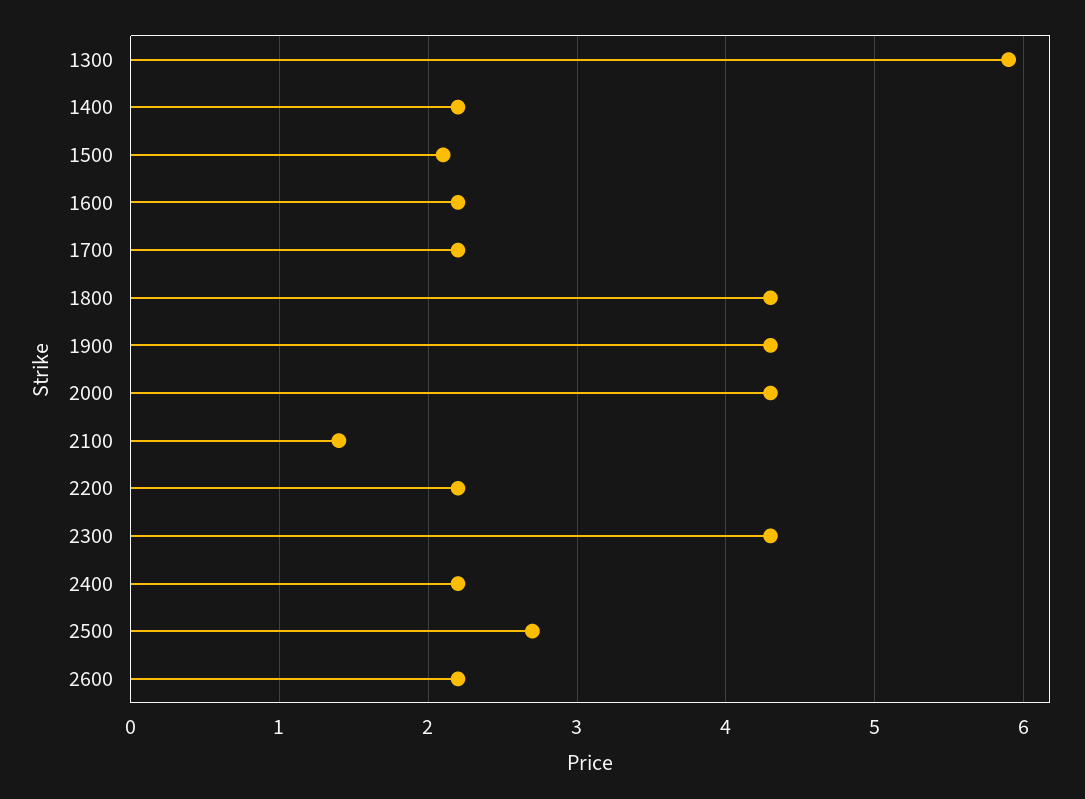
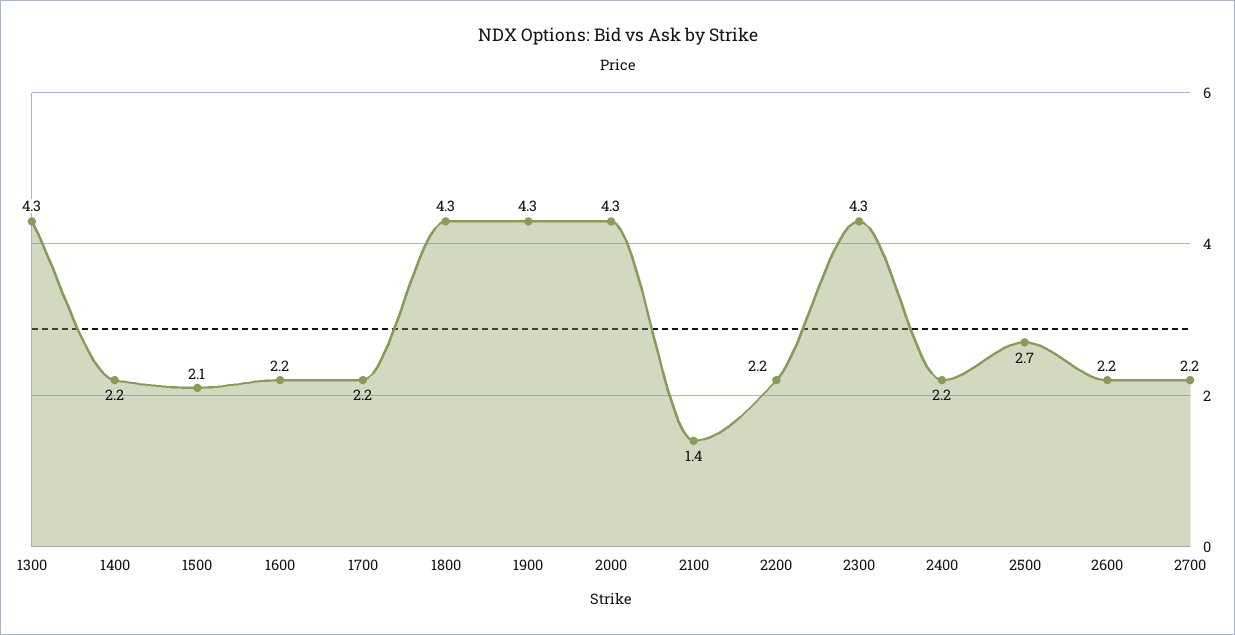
1300: 5.9 -> 4.3
2700: none -> 2.2

